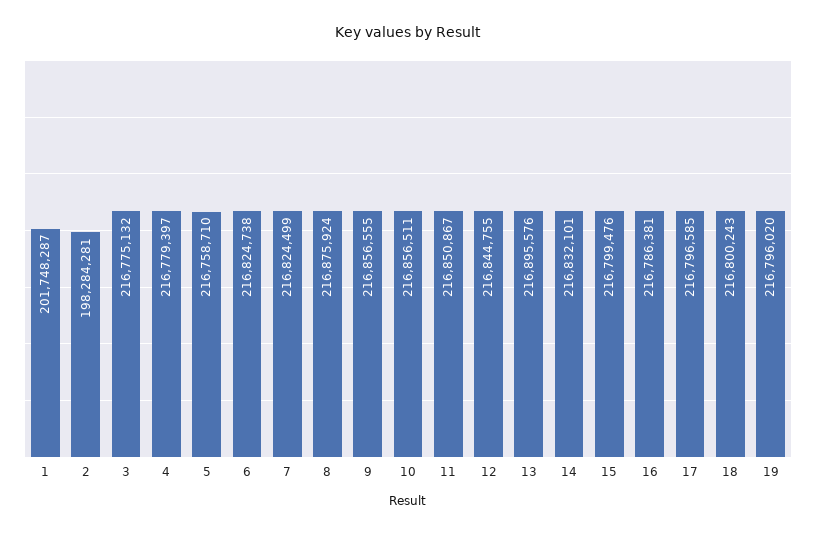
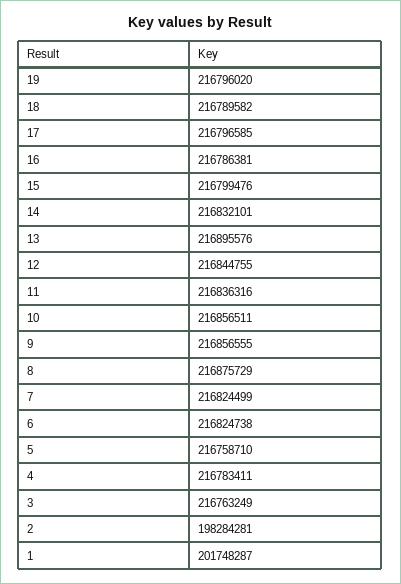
3: 216775132 -> 216763249
4: 216779397 -> 216783411
8: 216875924 -> 216875729
11: 216850867 -> 216836316
18: 216800243 -> 216789582

